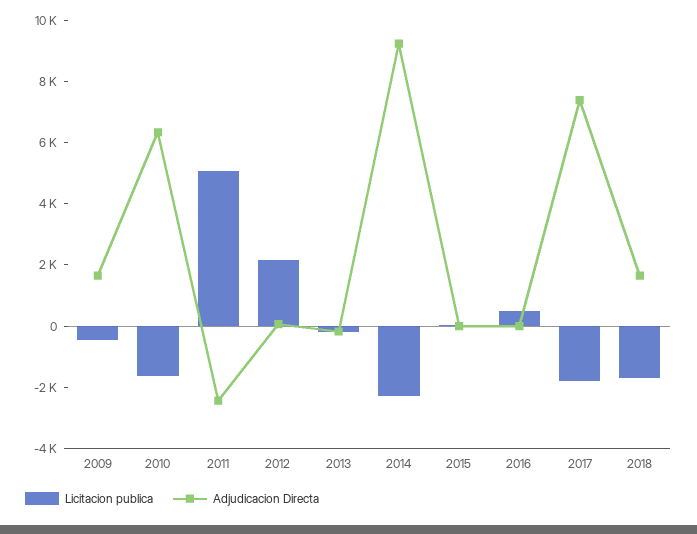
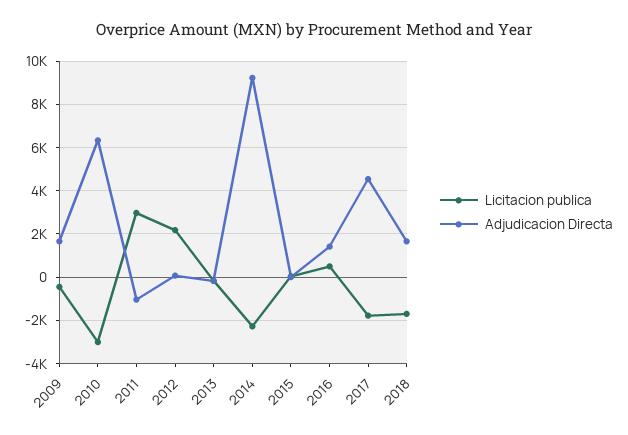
Licitacion publica, 2010: -1500 -> -3000
Licitacion publica, 2011: 5000 -> 3000
Adjudicacion Directa, 2011: -2500 -> -1000
Adjudicacion Directa, 2016: 0 -> 1500
Adjudicacion Directa, 2017: 7500 -> 4500

